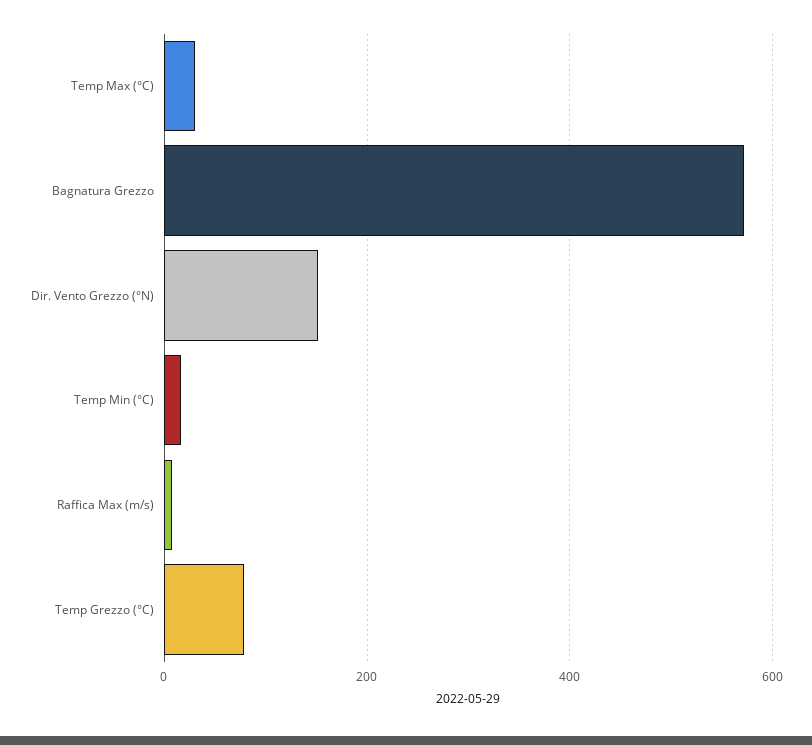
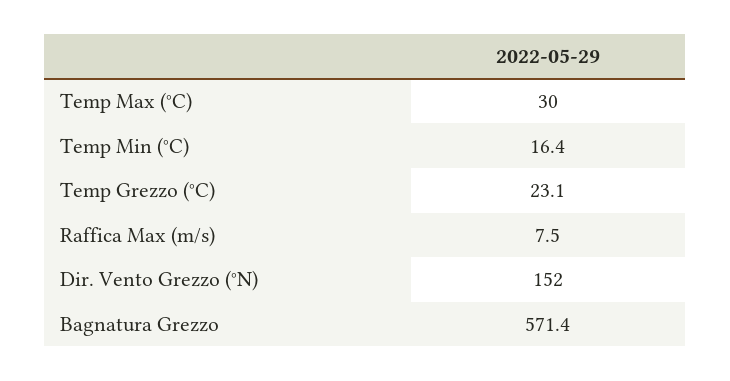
Temp Grezzo (°C): 80 -> 23.1

